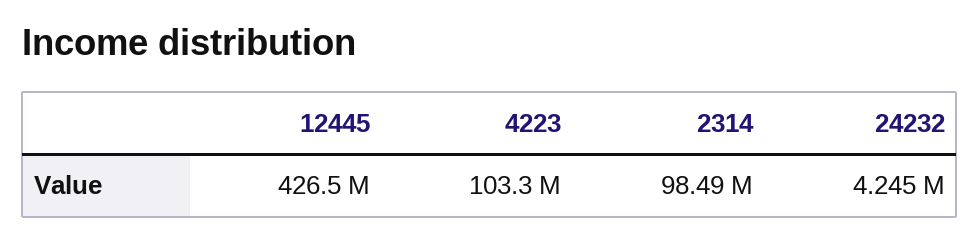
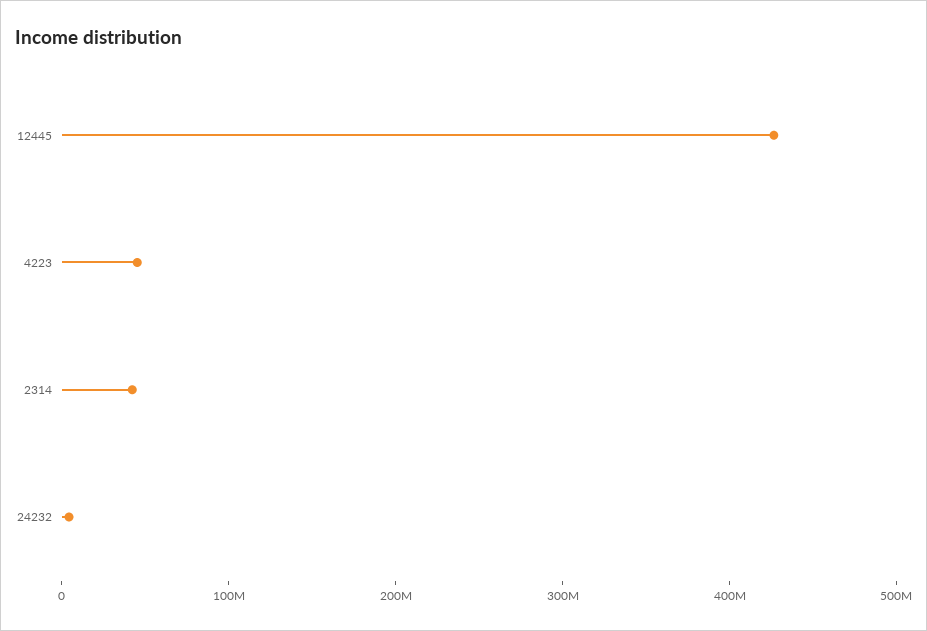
4223: 103300000 -> 40000000
2314: 98490000 -> 40000000

